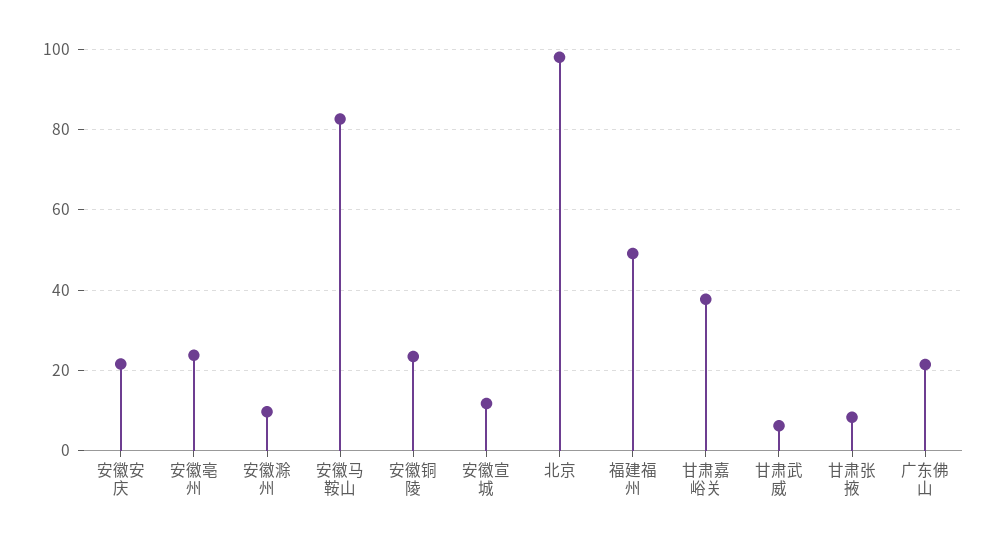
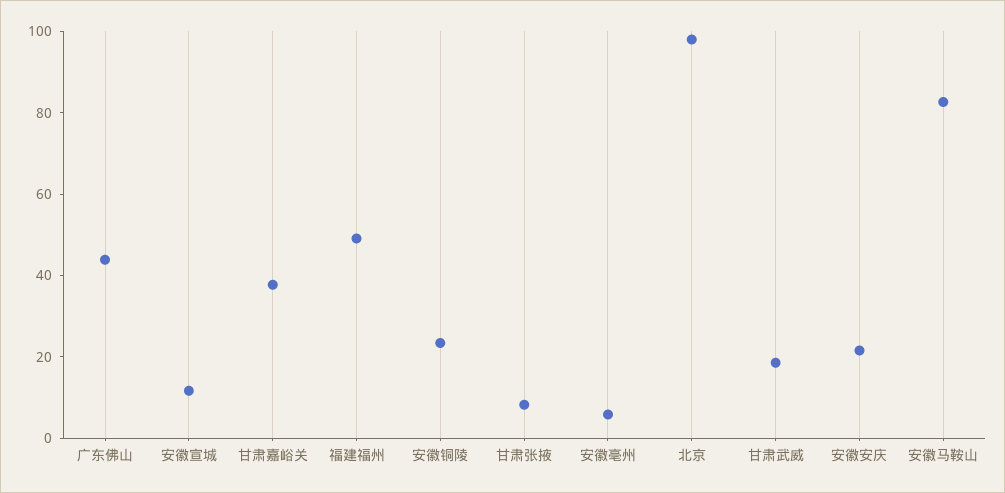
安徽亳州: 24 -> 5
安徽滁州: 10 -> none
甘肃武威: 6 -> 20
广东佛山: 22 -> 45

